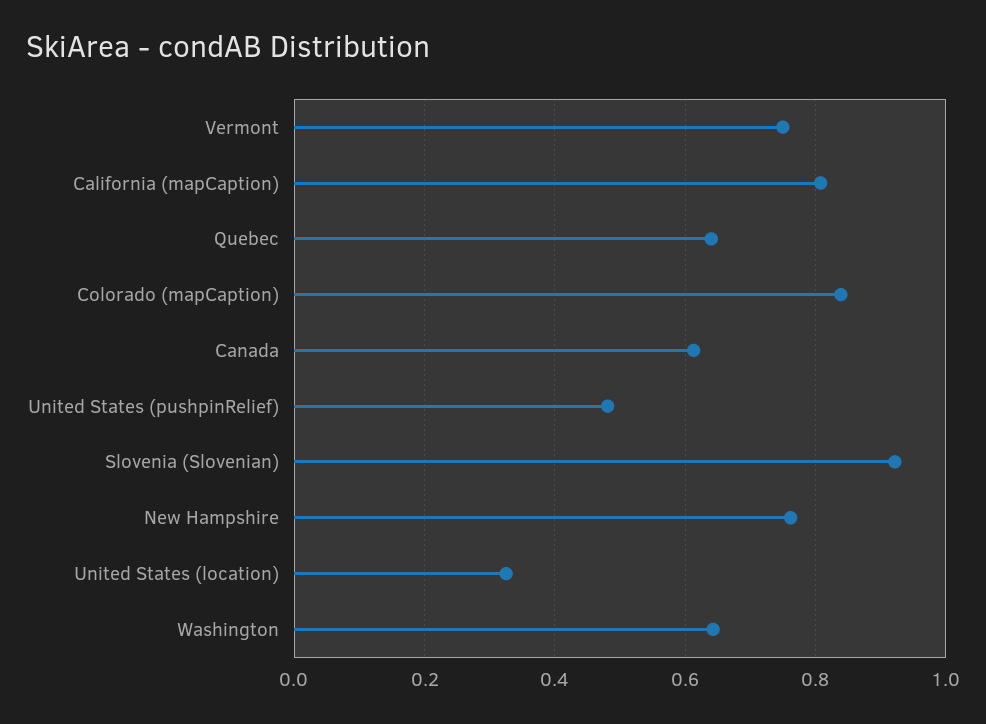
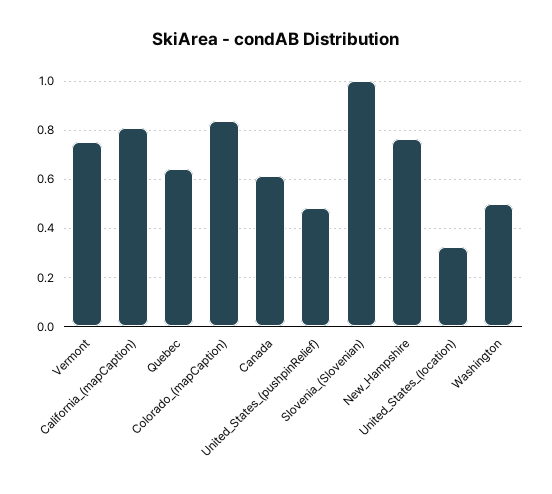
Slovenia (Slovenian): 0.92 -> 1
Washington: 0.64 -> 0.5

